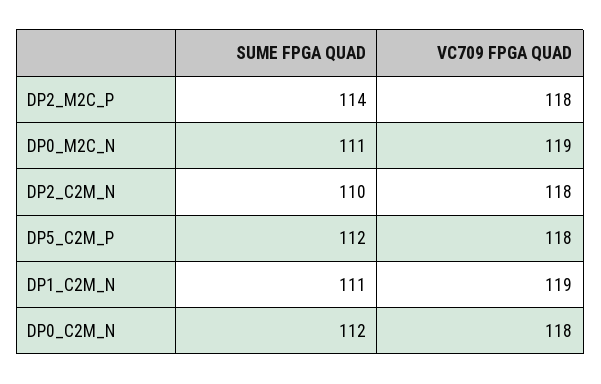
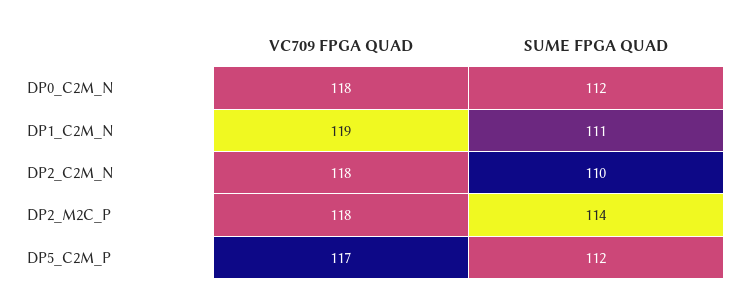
SUME FPGA QUAD, DP0_M2C_N: 111 -> none
VC709 FPGA QUAD, DP0_M2C_N: 119 -> none
VC709 FPGA QUAD, DP5_C2M_P: 118 -> 117

